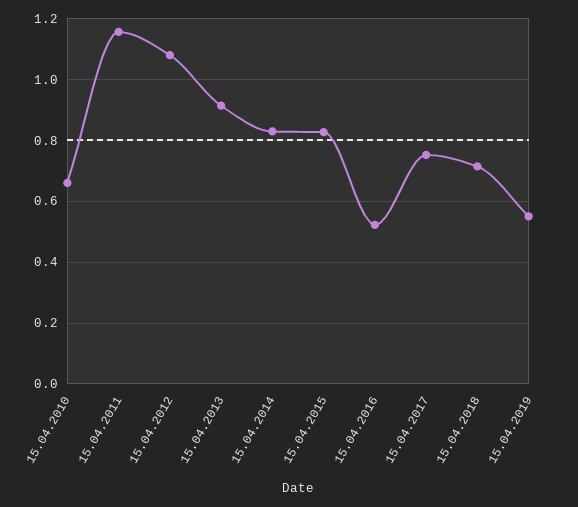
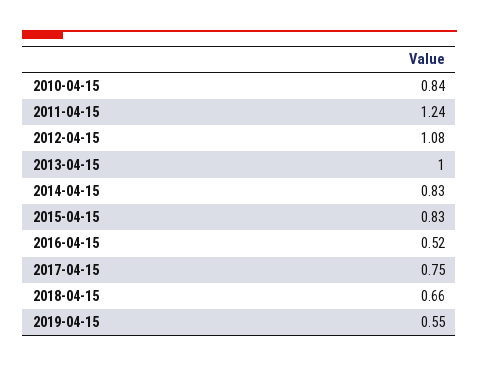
15.04.2010: 0.66 -> 0.84
15.04.2011: 1.16 -> 1.24
15.04.2013: 0.92 -> 1
15.04.2018: 0.72 -> 0.66

